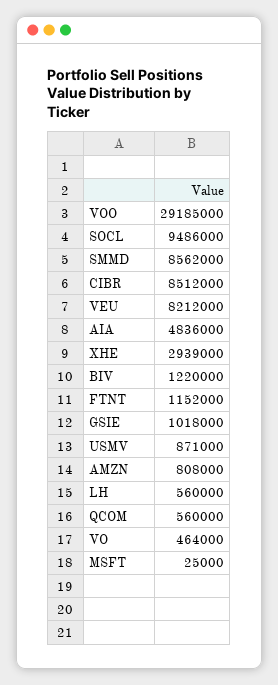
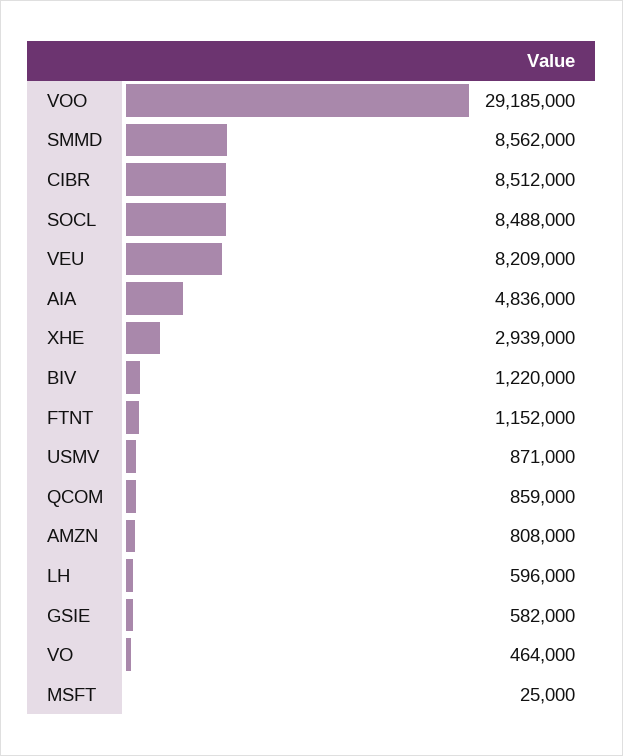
SOCL: 9486000 -> 8488000
VEU: 8212000 -> 8209000
GSIE: 1018000 -> 582000
LH: 560000 -> 596000
QCOM: 560000 -> 859000

